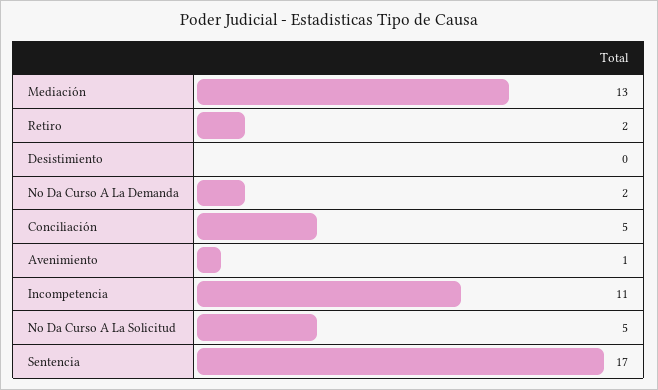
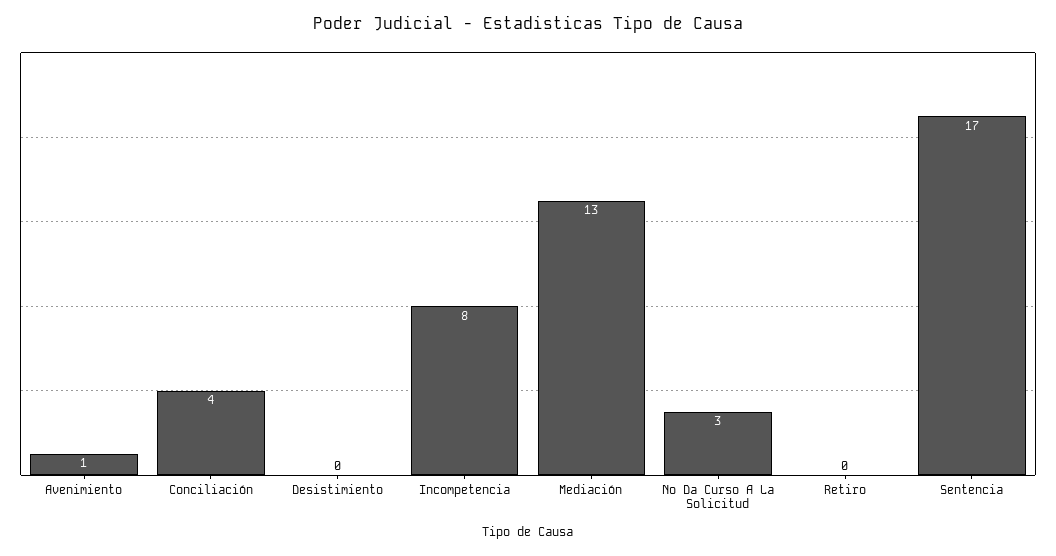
Retiro: 2 -> 0
No Da Curso A La Demanda: 2 -> none
Conciliación: 5 -> 4
Incompetencia: 11 -> 8
No Da Curso A La Solicitud: 5 -> 3

